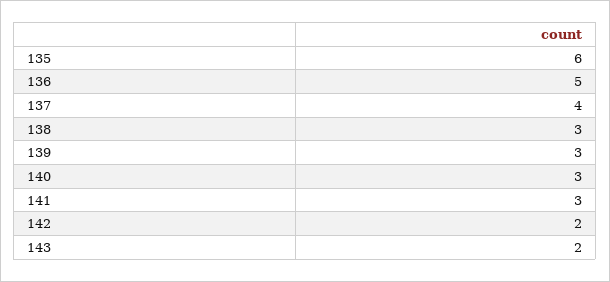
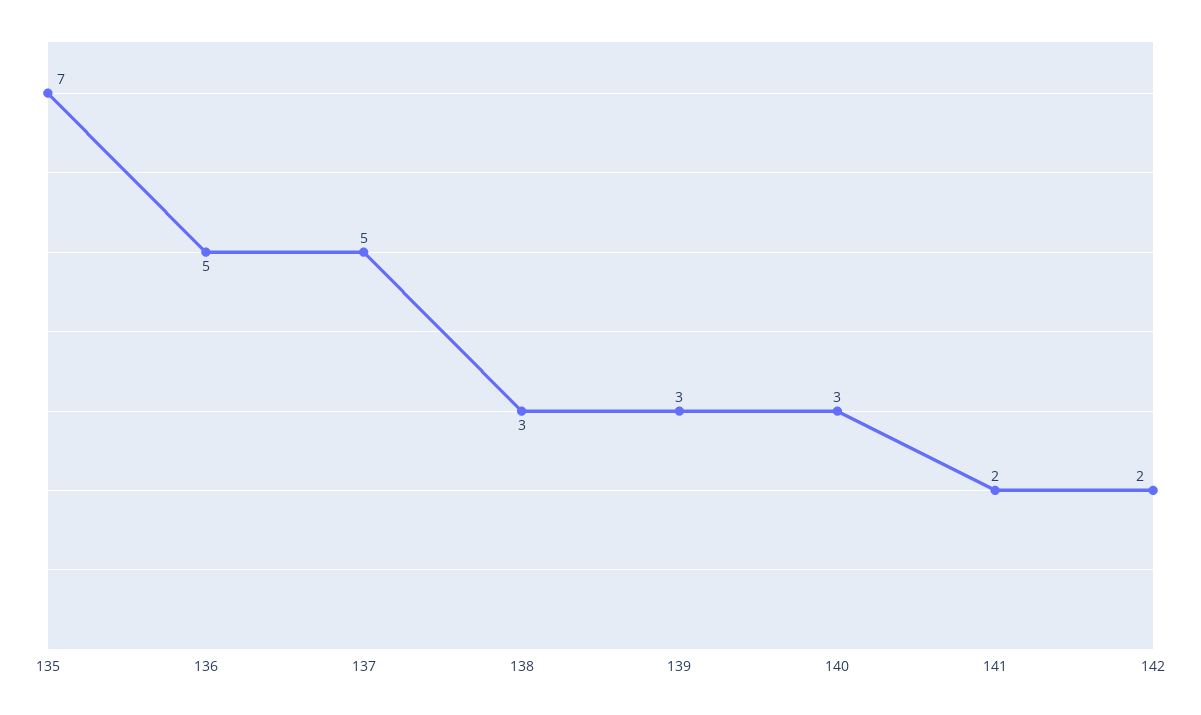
135: 6 -> 7
137: 4 -> 5
141: 3 -> 2
143: 2 -> none

